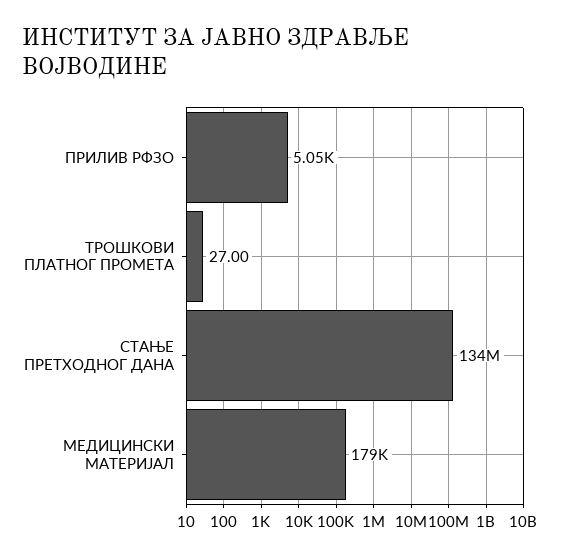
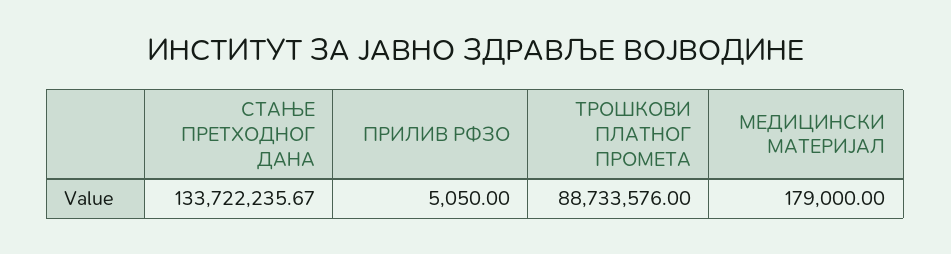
ТРОШКОВИ ПЛАТНОГ ПРОМЕТА: 27 -> 88733576

